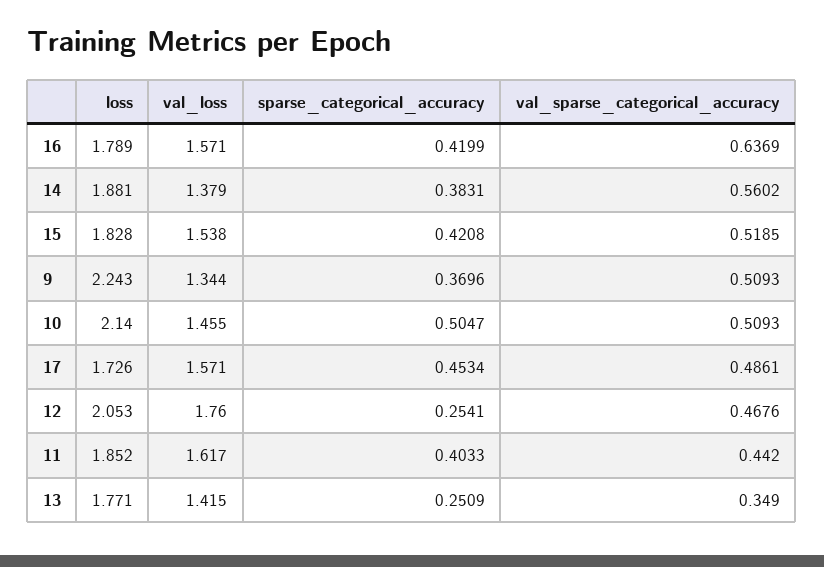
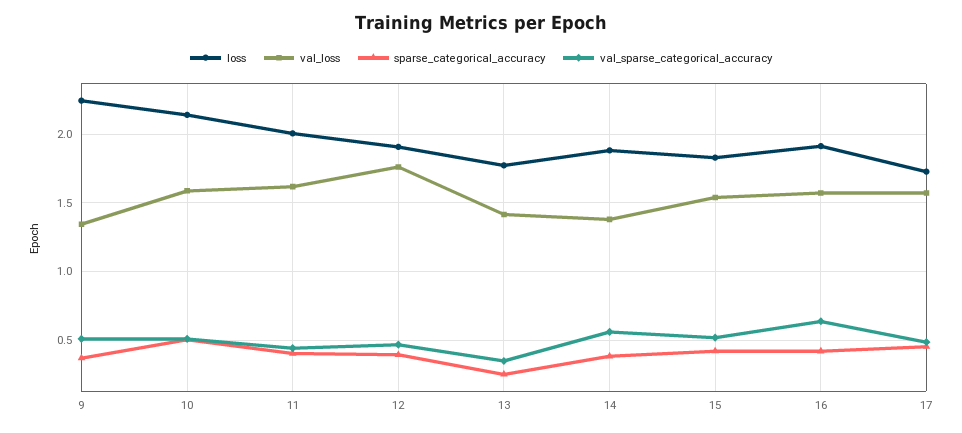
loss, 16: 1.789 -> 1.9
val_loss, 10: 1.455 -> 1.6
loss, 12: 2.053 -> 1.9
sparse_categorical_accuracy, 12: 0.2541 -> 0.4
loss, 11: 1.852 -> 2

